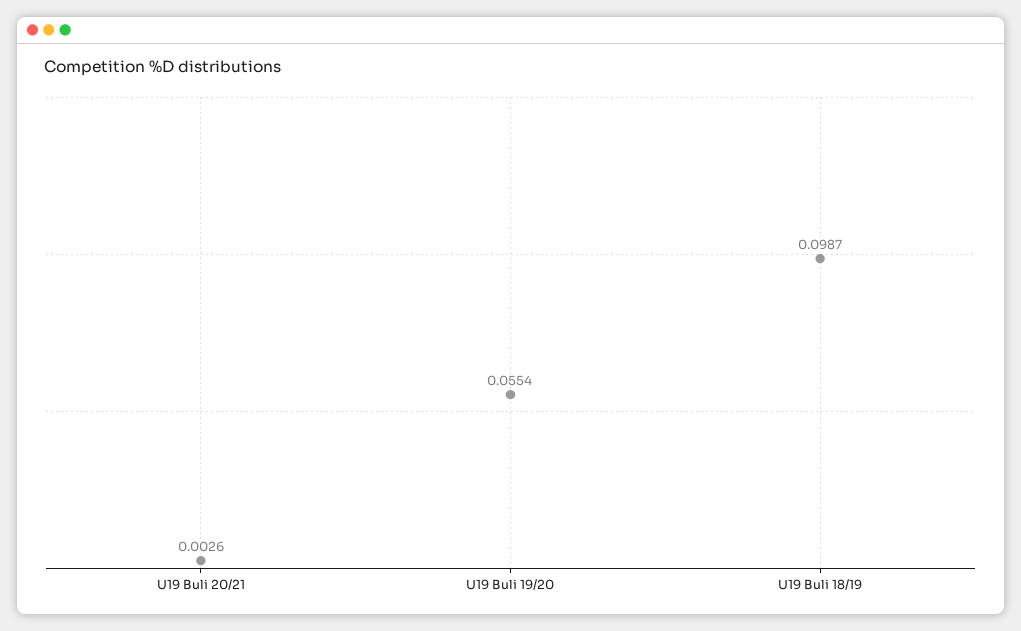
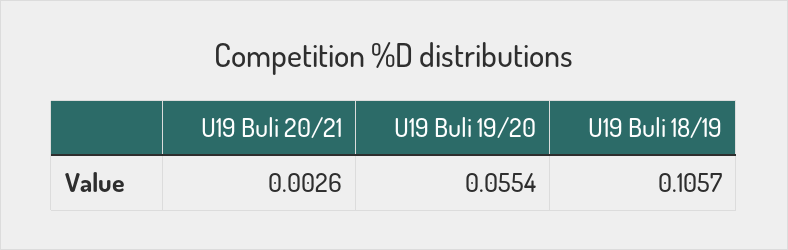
U19 Buli 18/19: 0.0987 -> 0.1057

